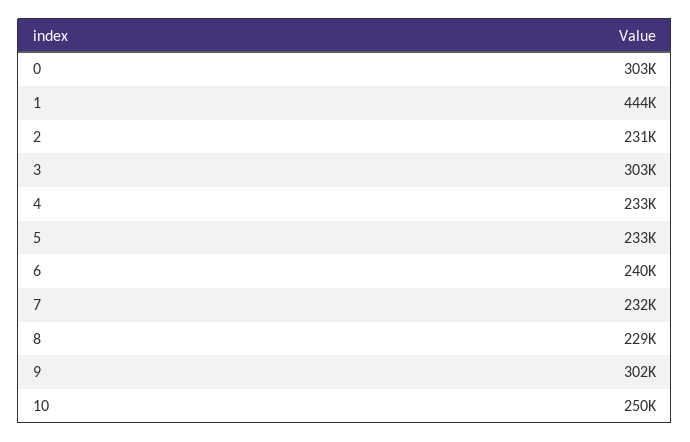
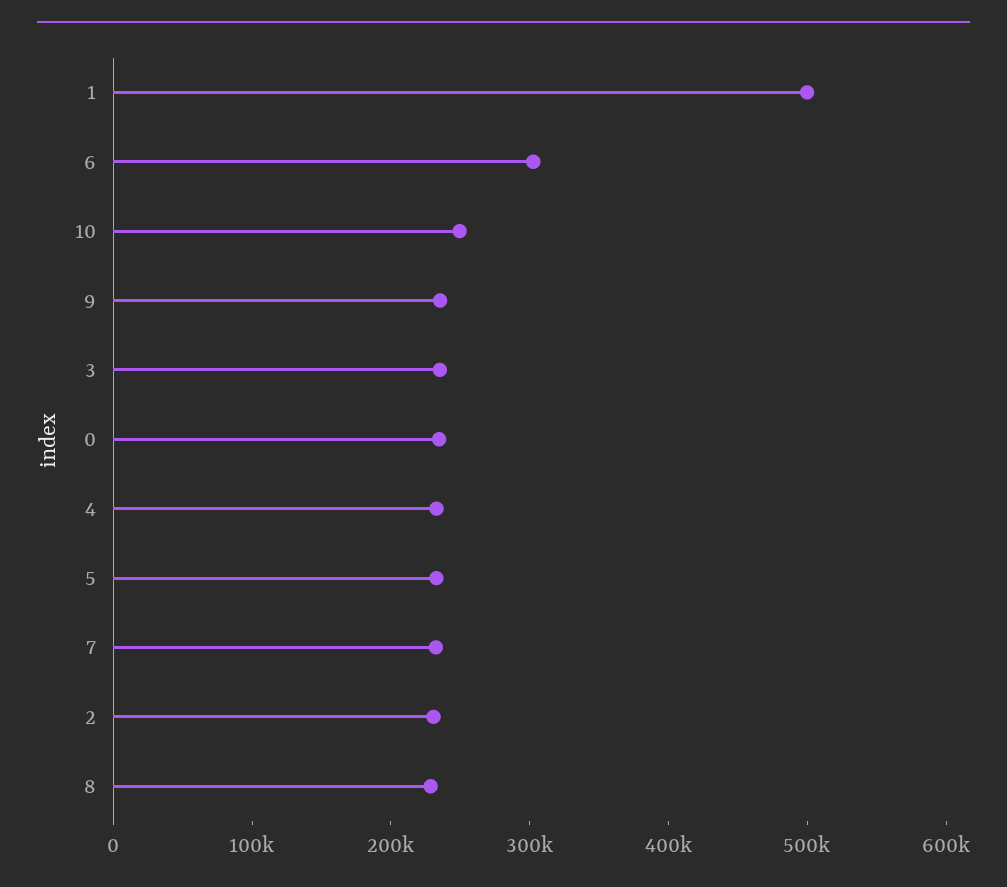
0: 303000 -> 240000
1: 444000 -> 500000
3: 303000 -> 240000
6: 240000 -> 300000
9: 302000 -> 240000

